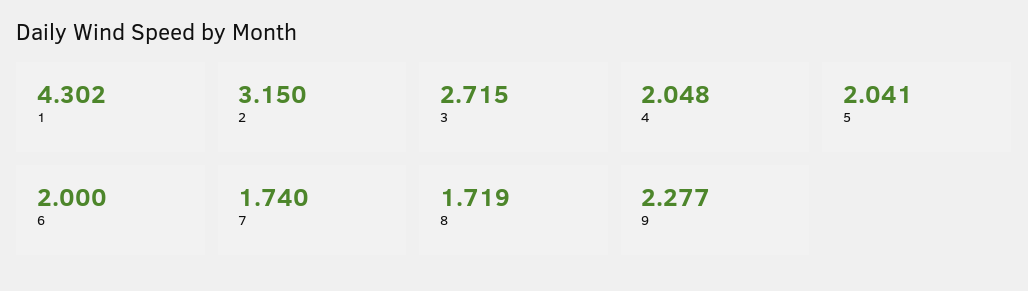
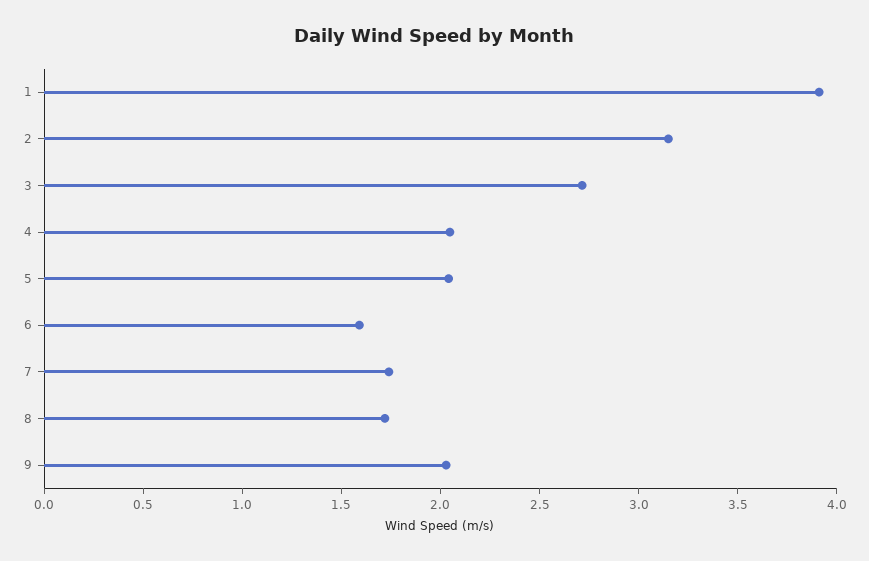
1: 4.302 -> 3.9
6: 2 -> 1.6
9: 2.277 -> 2

